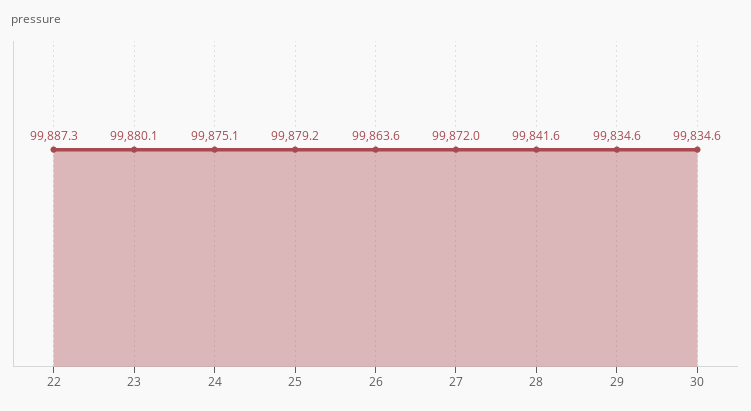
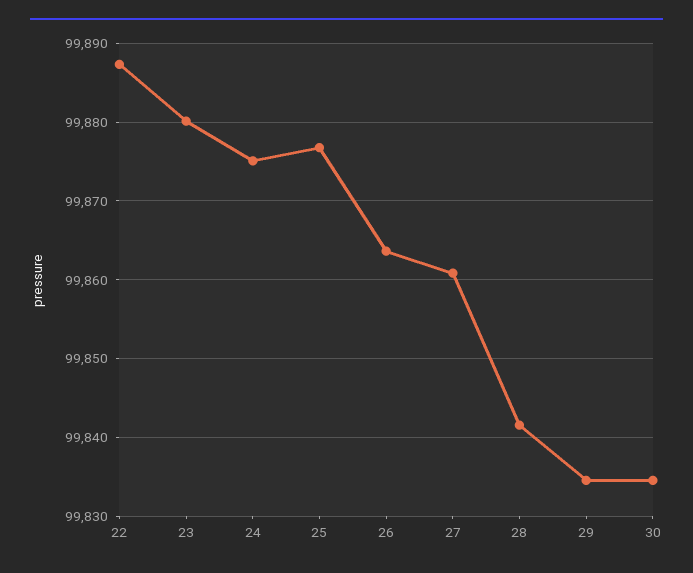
25: 99879.2 -> 99877
27: 99872 -> 99861

